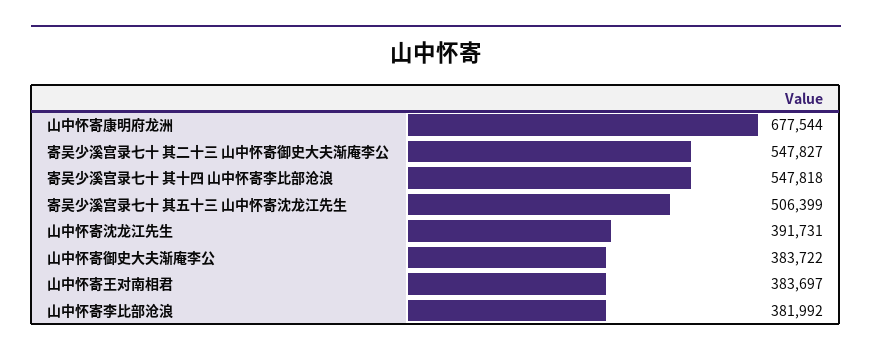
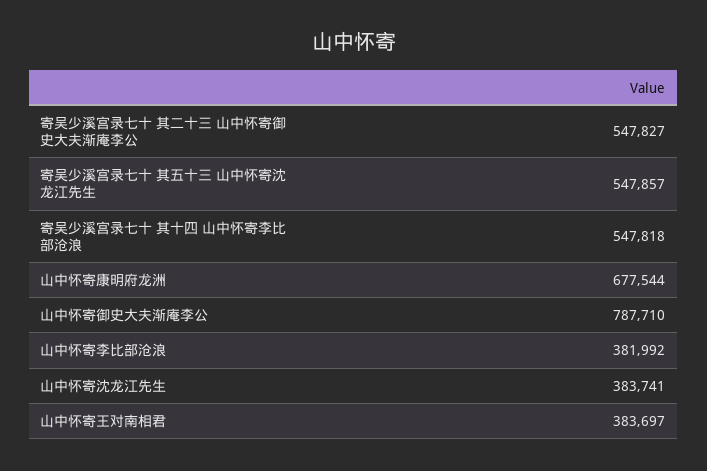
寄吴少溪宫录七十 其五十三 山中怀寄沈龙江先生: 506399 -> 547857
山中怀寄沈龙江先生: 391731 -> 383741
山中怀寄御史大夫渐庵李公: 383722 -> 787710

